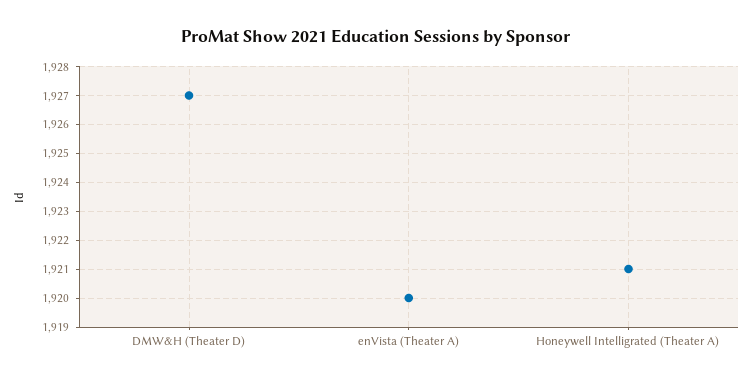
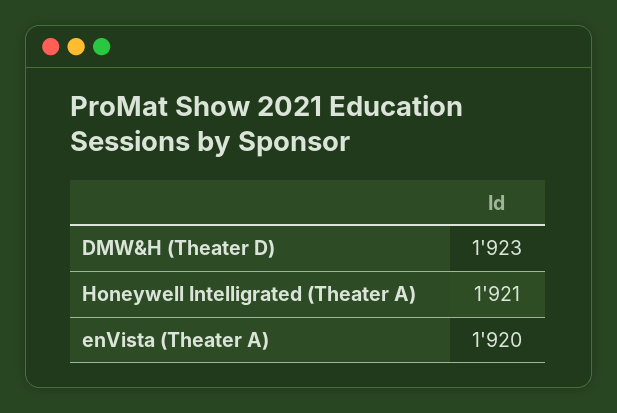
DMW&H (Theater D): 1927 -> 1923

